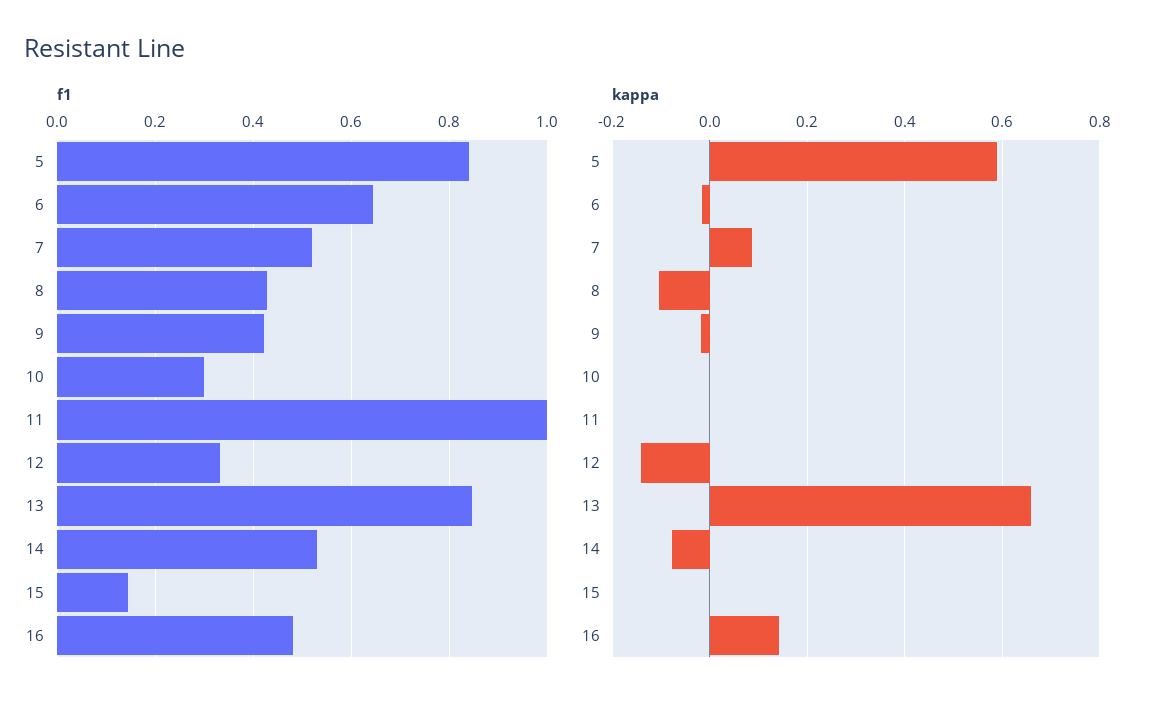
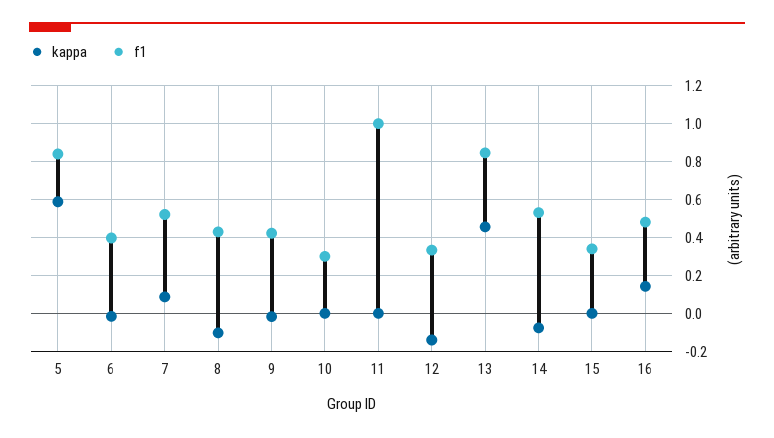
f1, 6: 0.64 -> 0.4
f1, 15: 0.14 -> 0.35
kappa, 13: 0.66 -> 0.45

